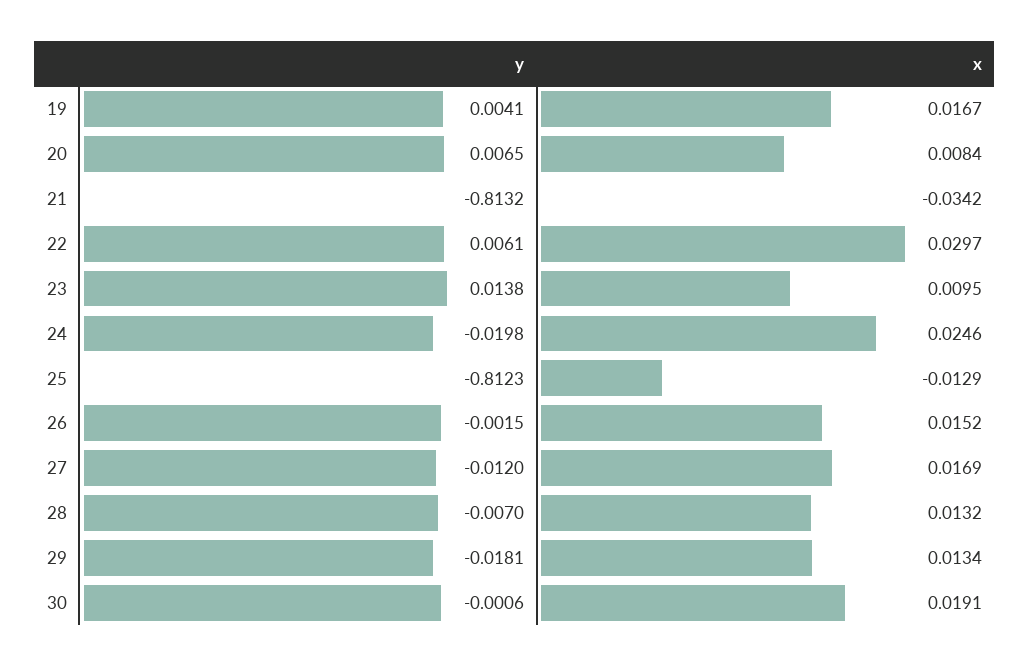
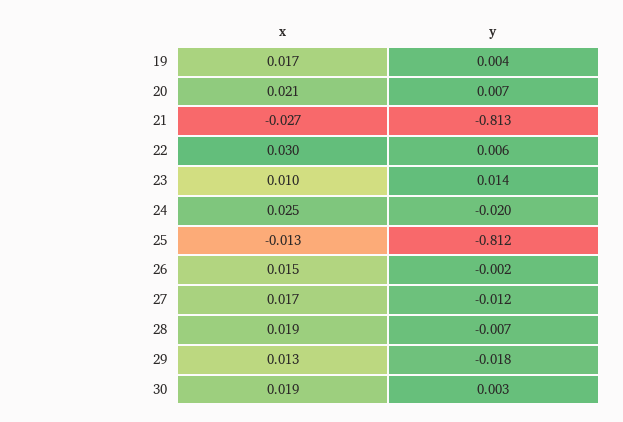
x, 20: 0.0084 -> 0.021
x, 21: -0.0342 -> -0.027
x, 28: 0.0132 -> 0.019
y, 30: -0.0006 -> 0.003

